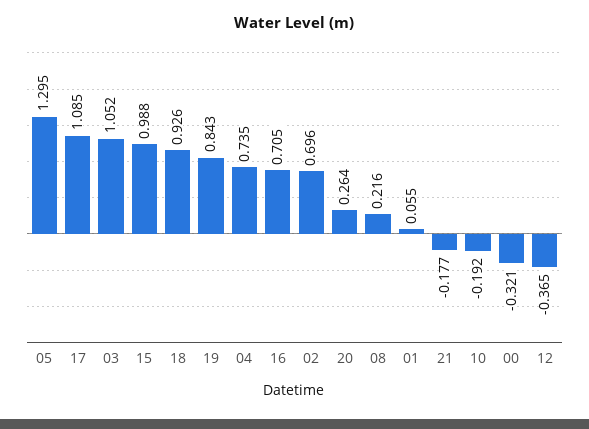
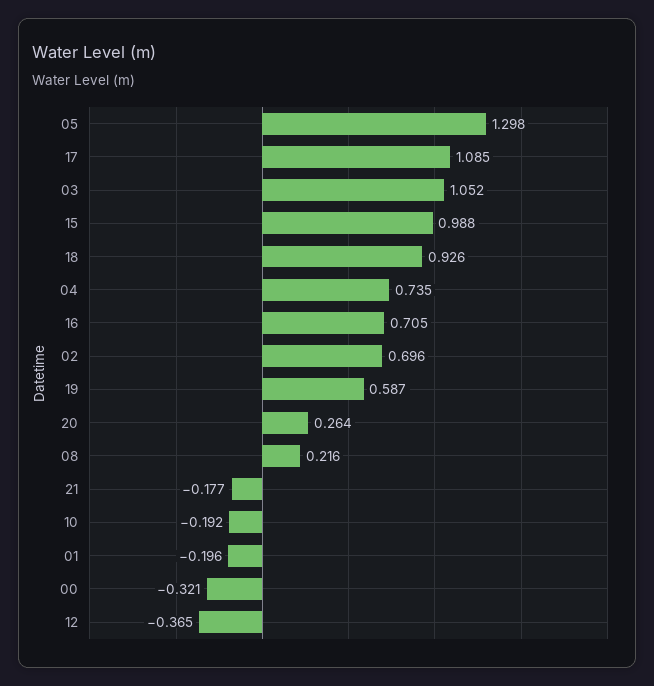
05: 1.295 -> 1.298
19: 0.843 -> 0.587
01: 0.055 -> -0.196

